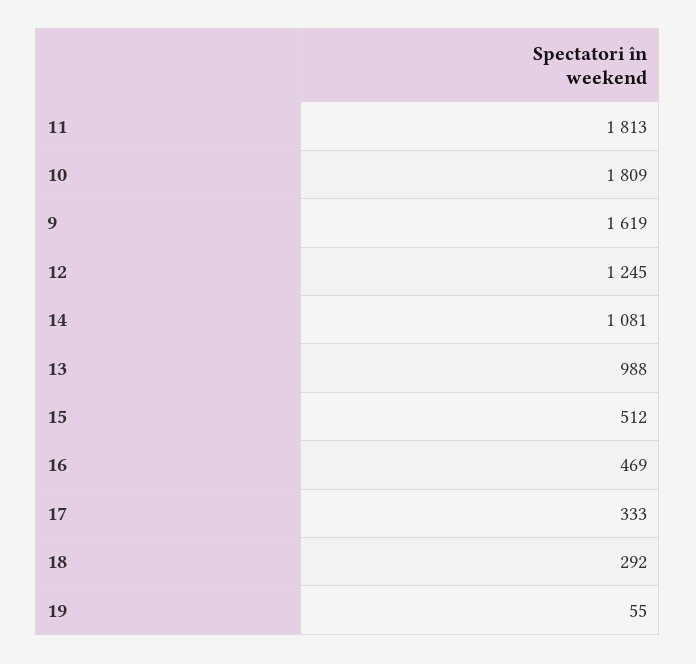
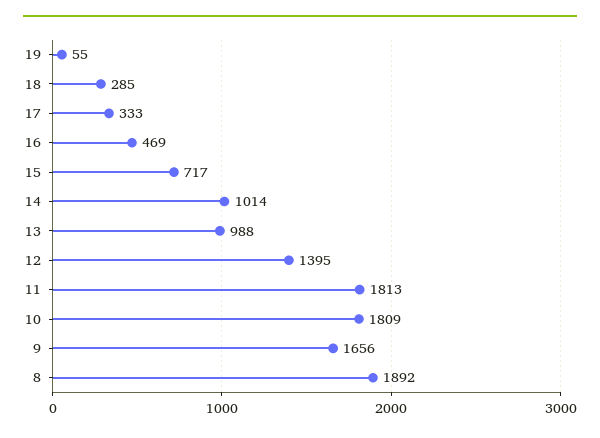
9: 1619 -> 1656
12: 1245 -> 1395
14: 1081 -> 1014
15: 512 -> 717
18: 292 -> 285
8: none -> 1892

